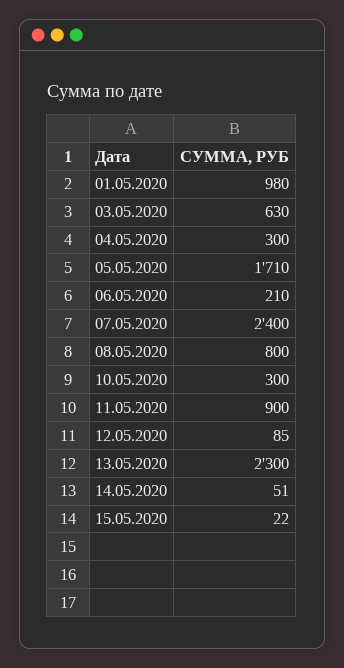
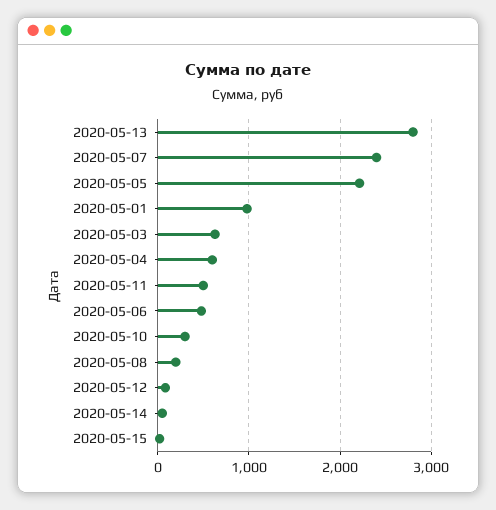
04.05.2020: 300 -> 600
05.05.2020: 1710 -> 2200
06.05.2020: 210 -> 500
08.05.2020: 800 -> 200
11.05.2020: 900 -> 500
13.05.2020: 2300 -> 2800

